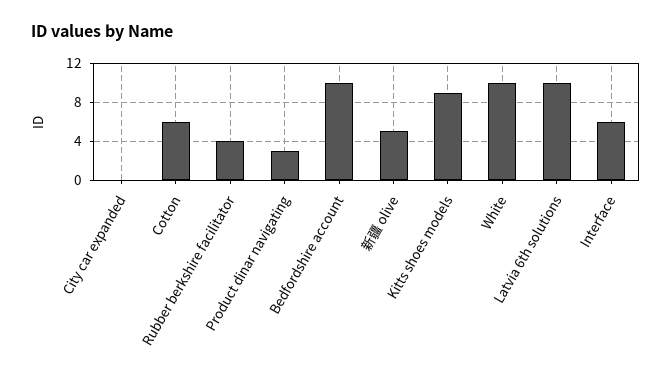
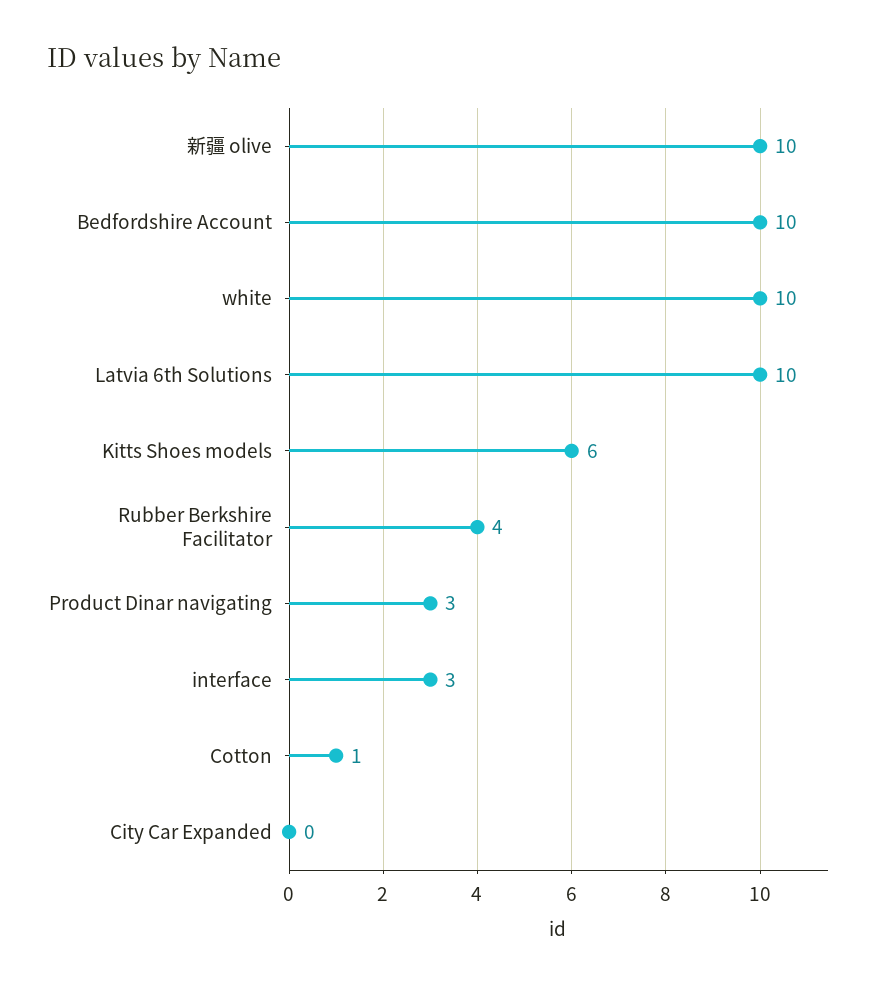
Cotton: 6 -> 1
新疆 olive: 5 -> 10
Kitts shoes models: 9 -> 6
Interface: 6 -> 3

